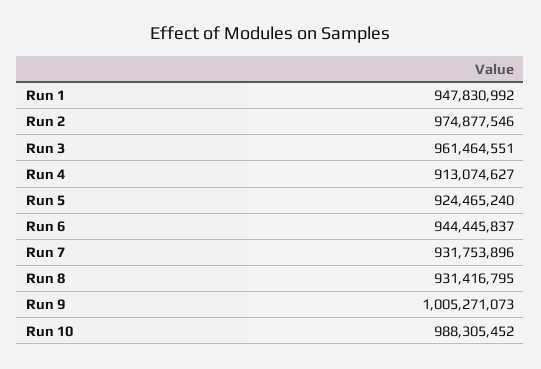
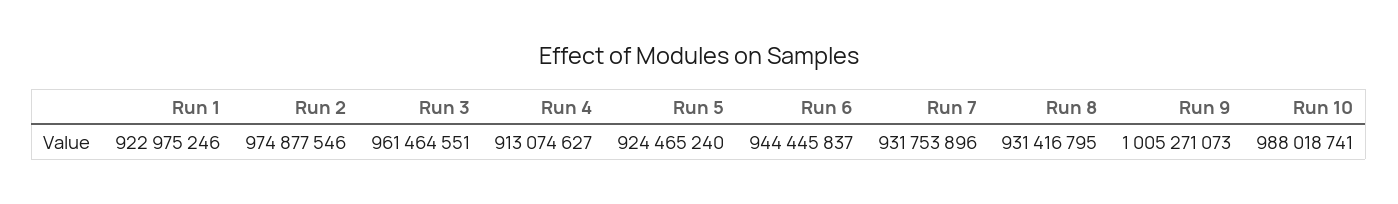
Run 1: 947830992 -> 922975246
Run 10: 988305452 -> 988018741

